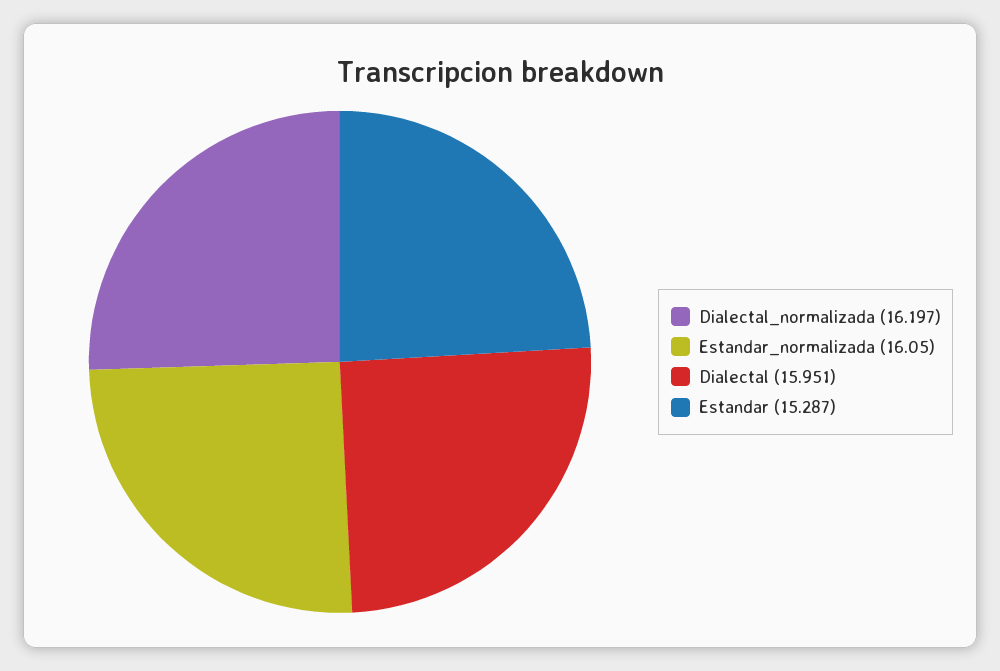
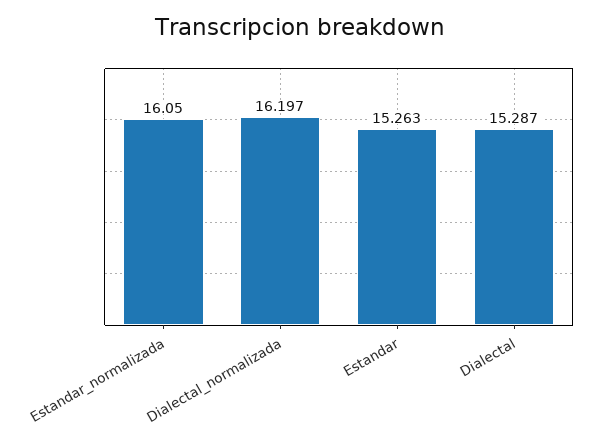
Dialectal: 15.951 -> 15.287
Estandar: 15.287 -> 15.263

